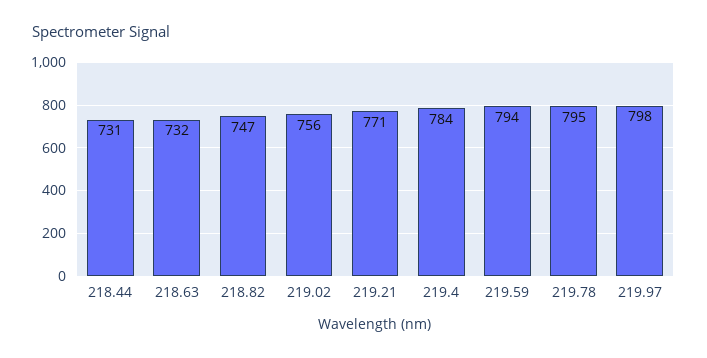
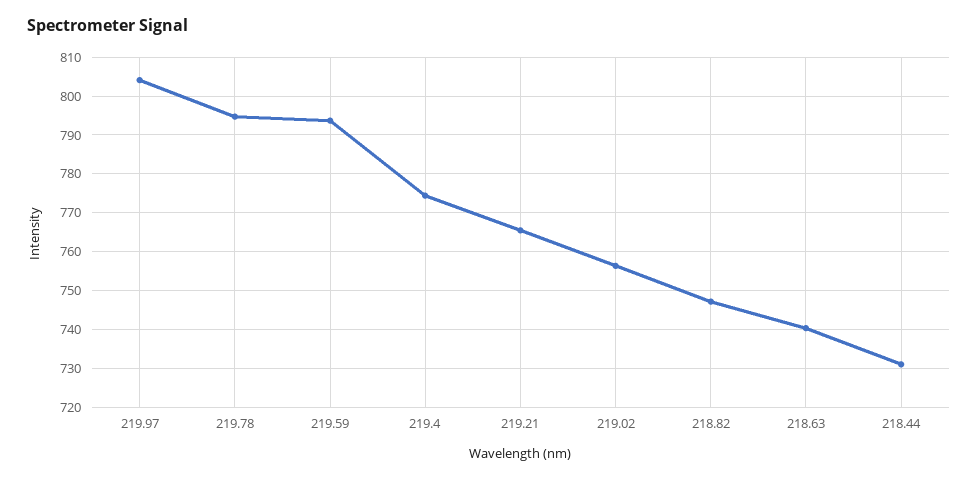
218.63: 732 -> 740
219.21: 771 -> 766
219.4: 784 -> 774
219.97: 798 -> 804

